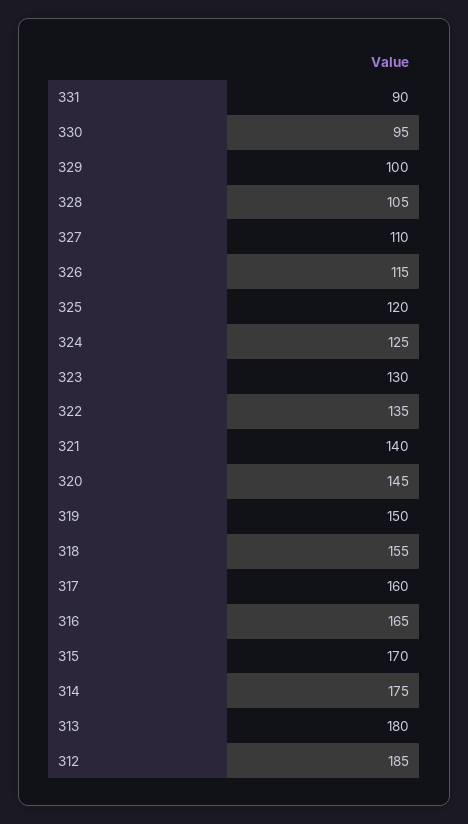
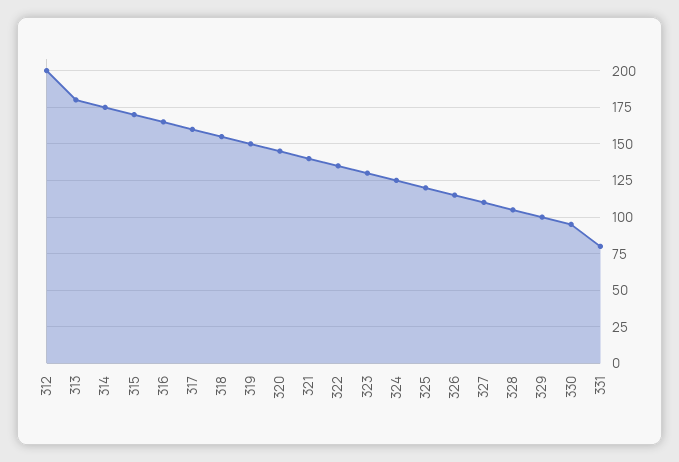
331: 90 -> 80
312: 185 -> 200

